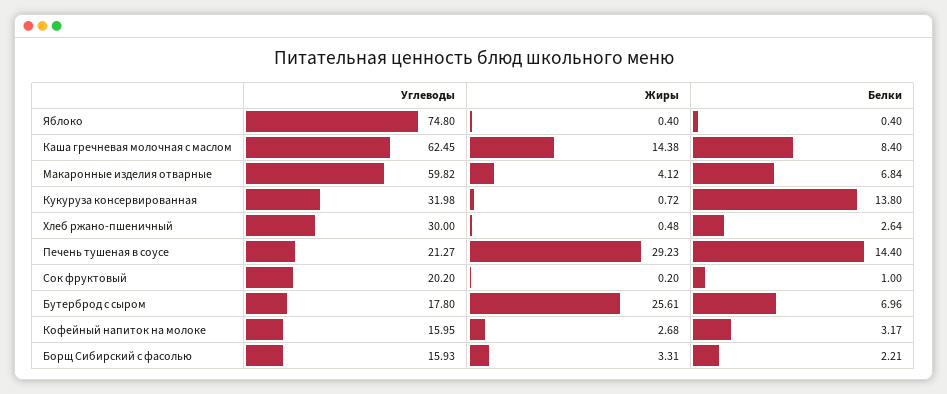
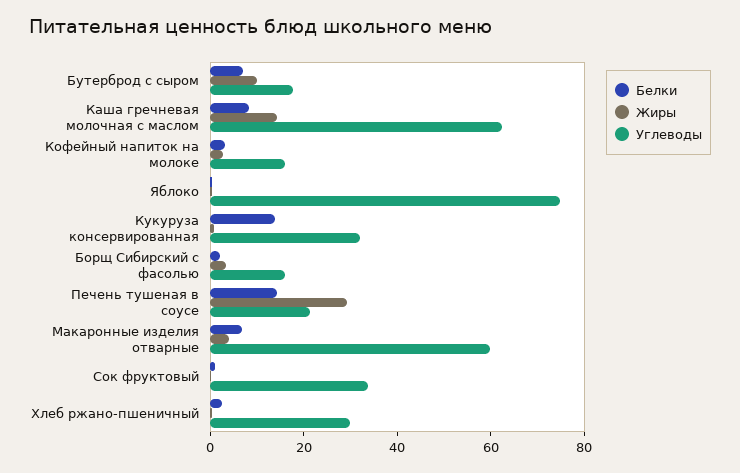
Углеводы, Сок фруктовый: 20.2 -> 35
Жиры, Бутерброд с сыром: 25.61 -> 10

